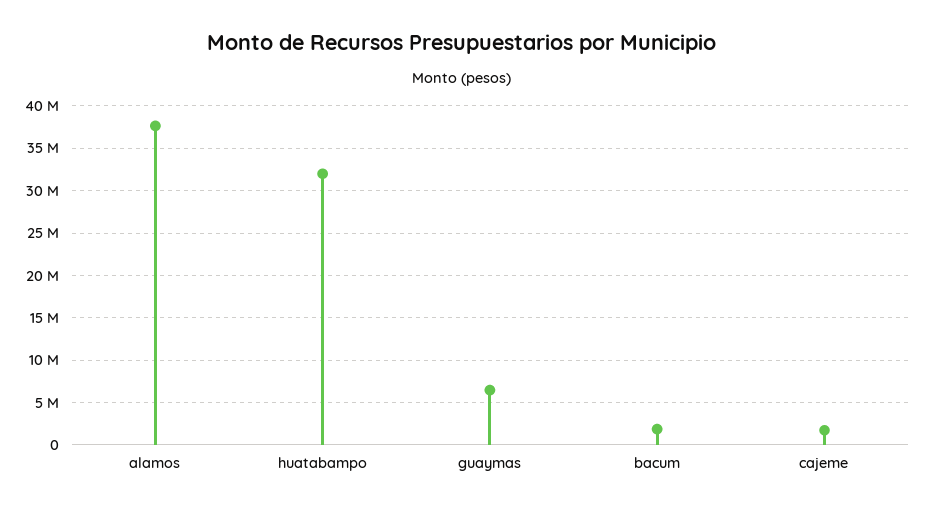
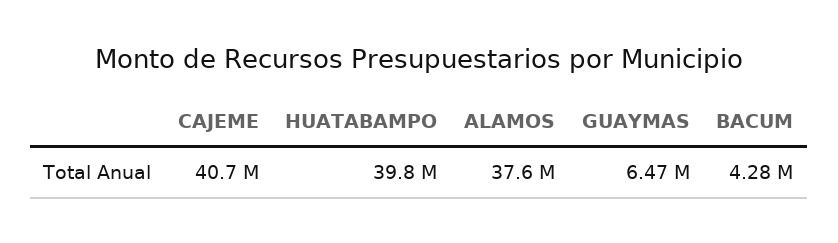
huatabampo: 32000000 -> 39800000
bacum: 2000000 -> 4280000
cajeme: 2000000 -> 40700000

